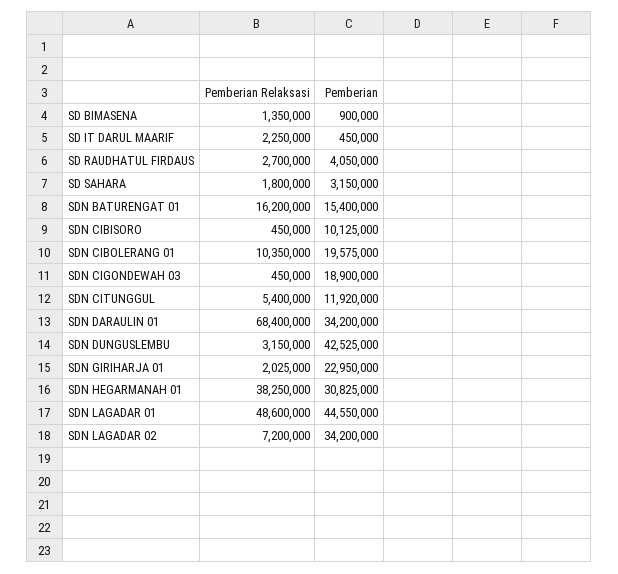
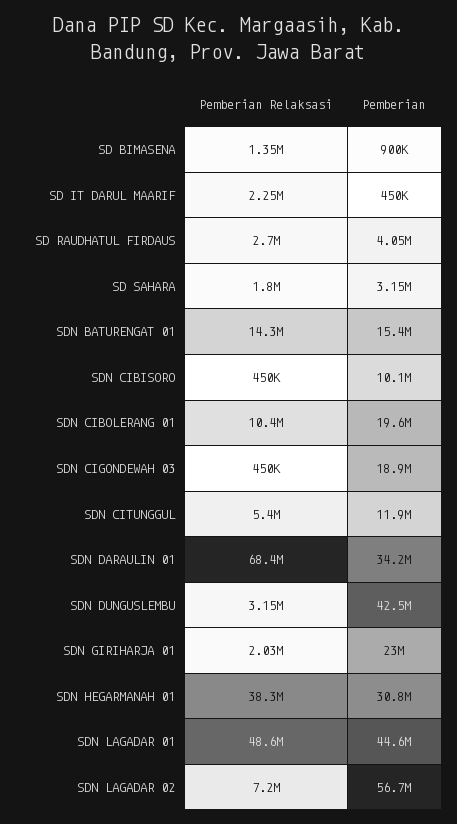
Pemberian Relaksasi, SDN BATURENGAT 01: 16200000 -> 14300000
Pemberian, SDN LAGADAR 02: 34200000 -> 56700000

